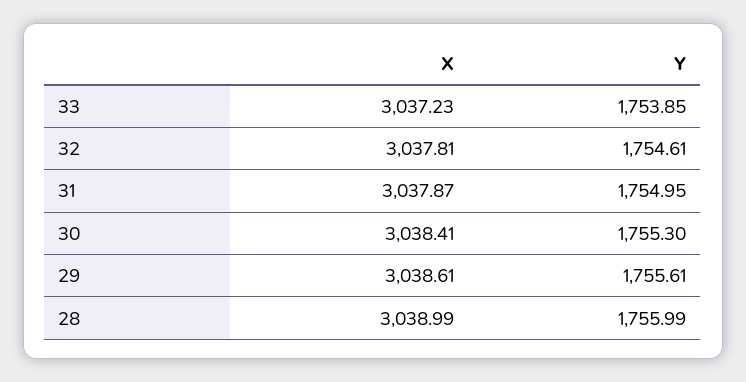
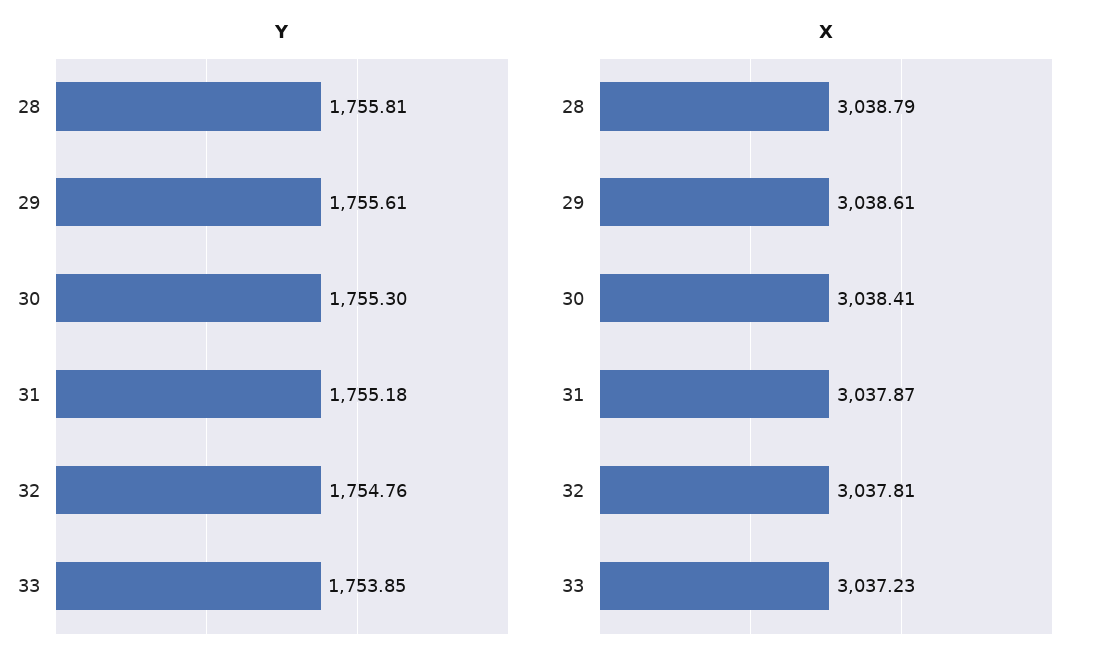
Y, 32: 1754.61 -> 1754.76
Y, 31: 1754.95 -> 1755.18
X, 28: 3038.99 -> 3038.79
Y, 28: 1755.99 -> 1755.81

